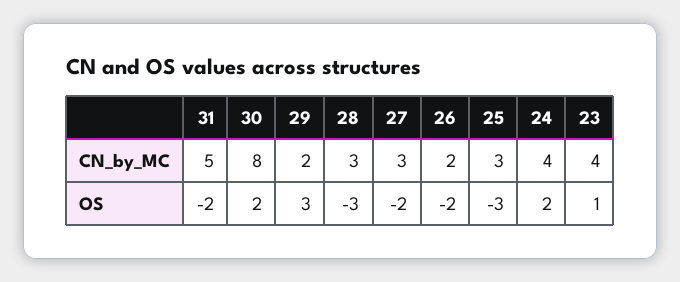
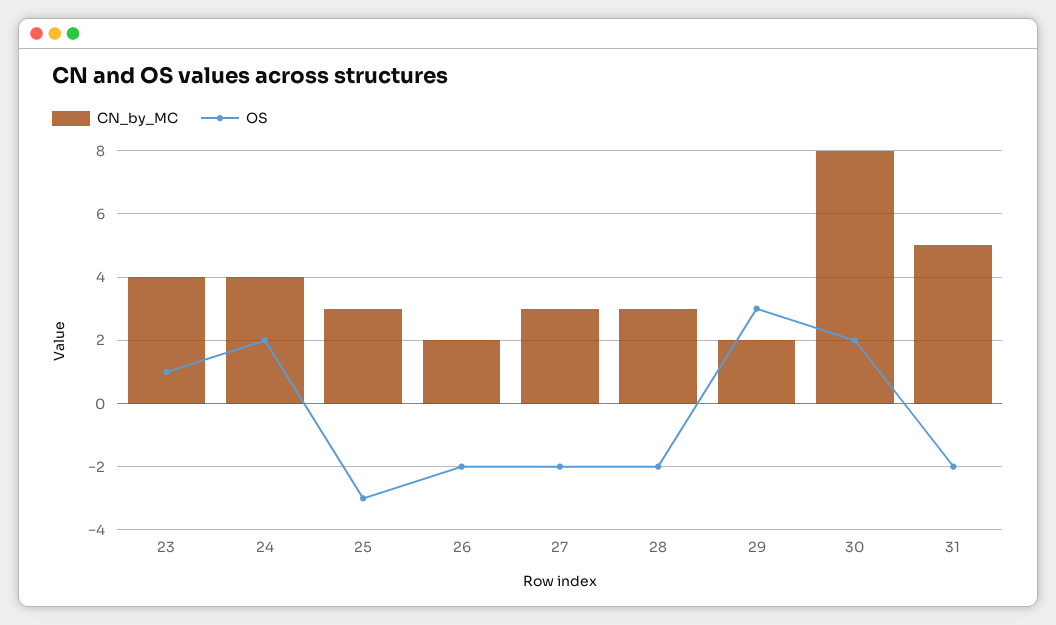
OS, 28: -3 -> -2

